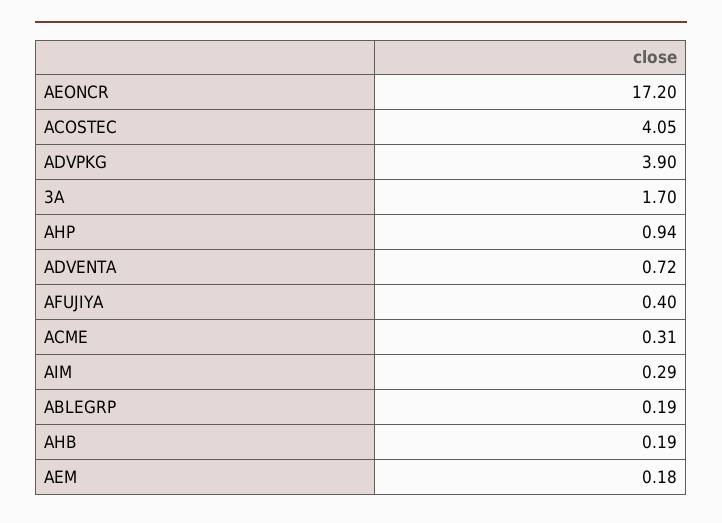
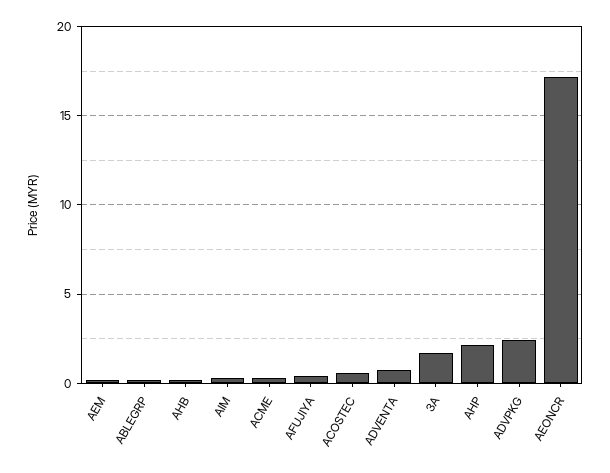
ACOSTEC: 4.05 -> 0.5
ADVPKG: 3.9 -> 2.5
AHP: 0.94 -> 2

